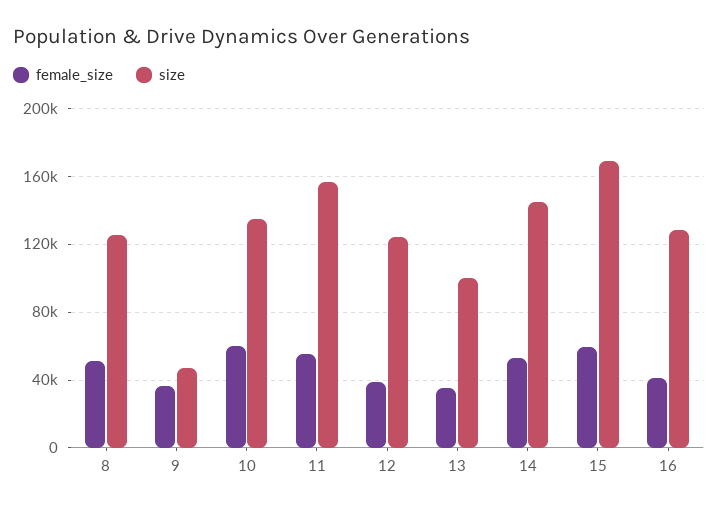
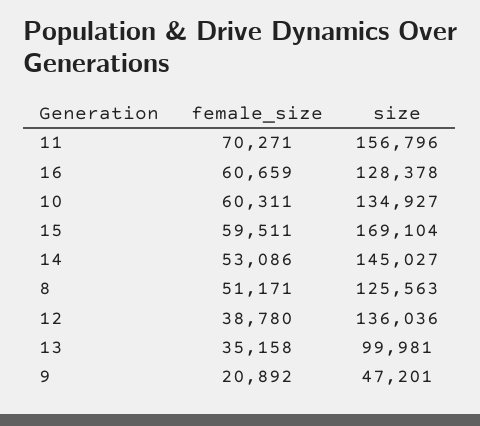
female_size, 9: 35000 -> 20892
female_size, 11: 55000 -> 70271
size, 12: 125000 -> 136036
female_size, 16: 40000 -> 60659

